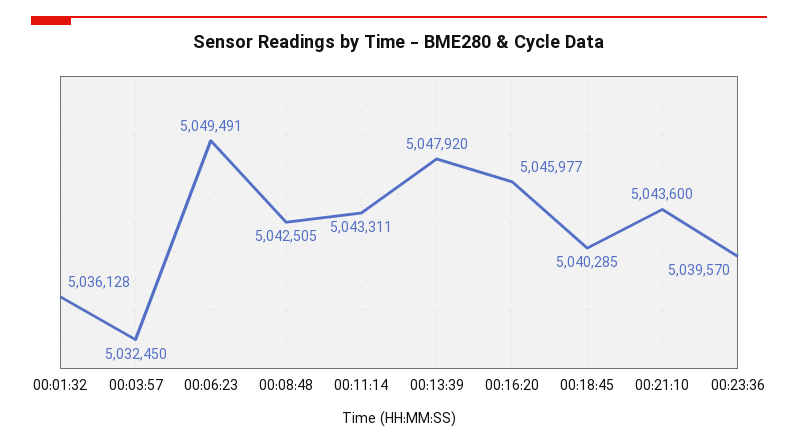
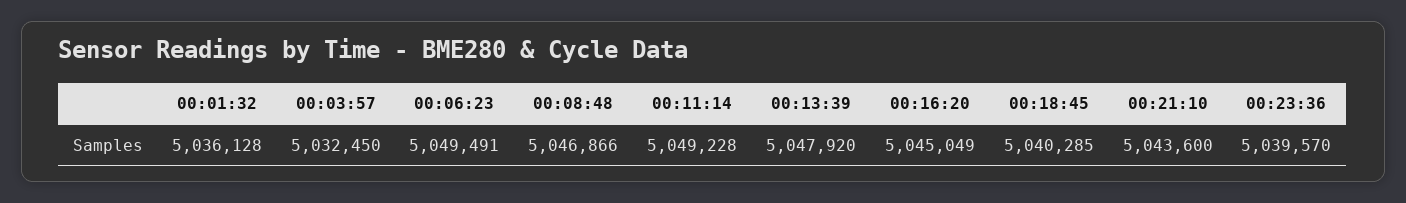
00:08:48: 5042505 -> 5046866
00:11:14: 5043311 -> 5049228
00:16:20: 5045977 -> 5045049

